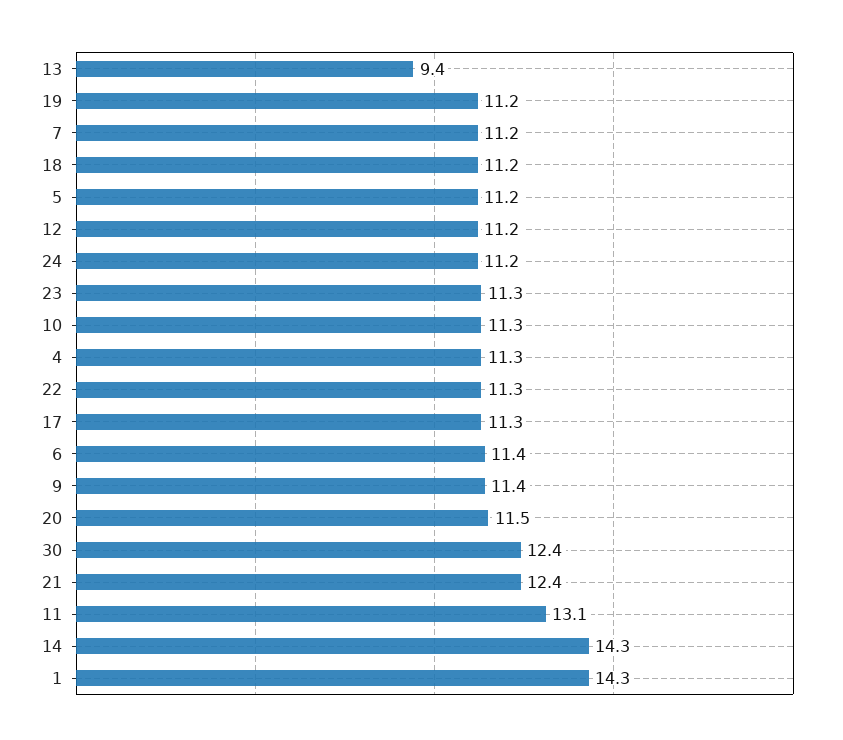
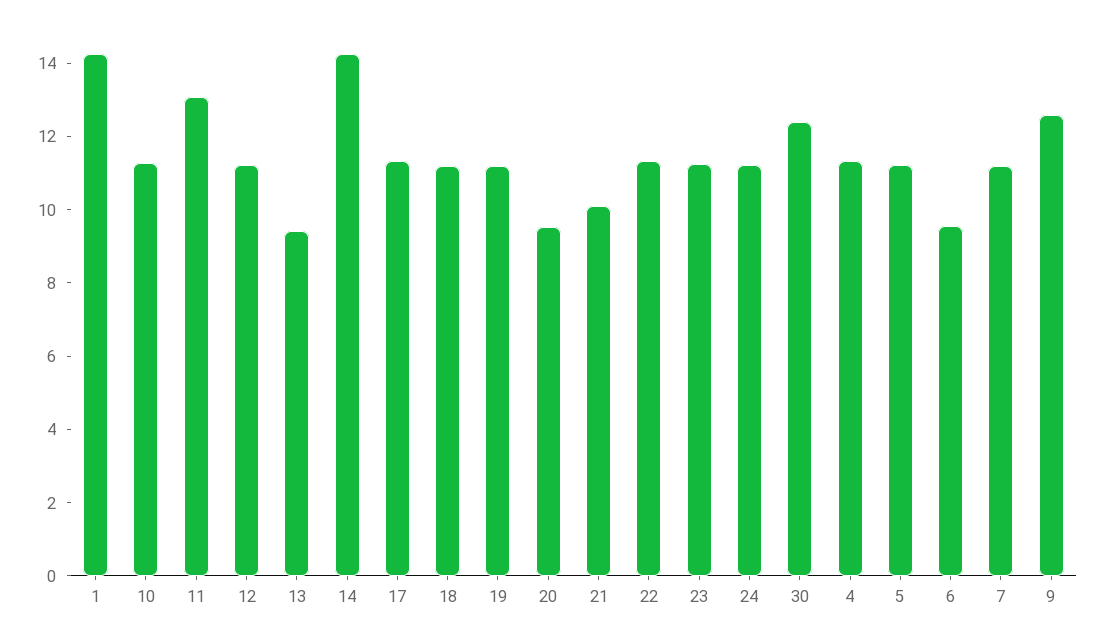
6: 11.4 -> 9.5
9: 11.4 -> 12.5
20: 11.5 -> 9.5
21: 12.4 -> 10

